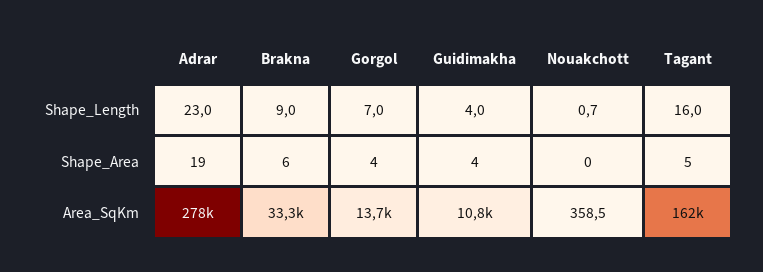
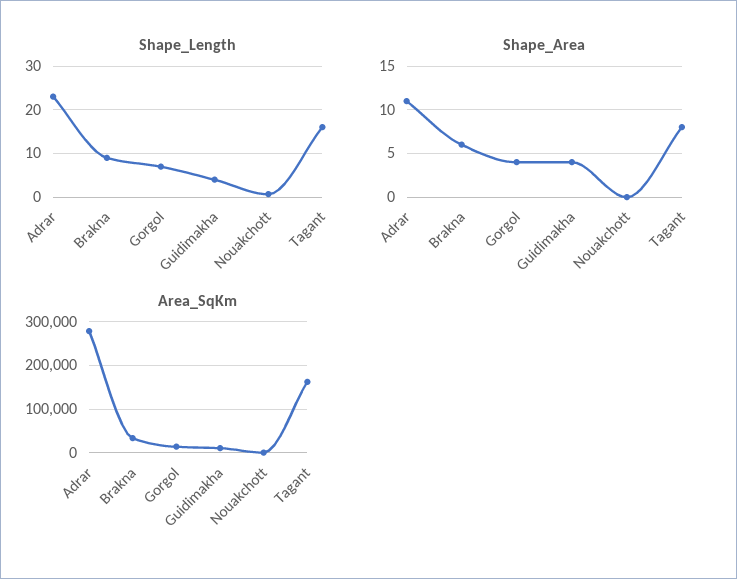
Shape_Area, Adrar: 19 -> 11
Shape_Area, Tagant: 5 -> 8

